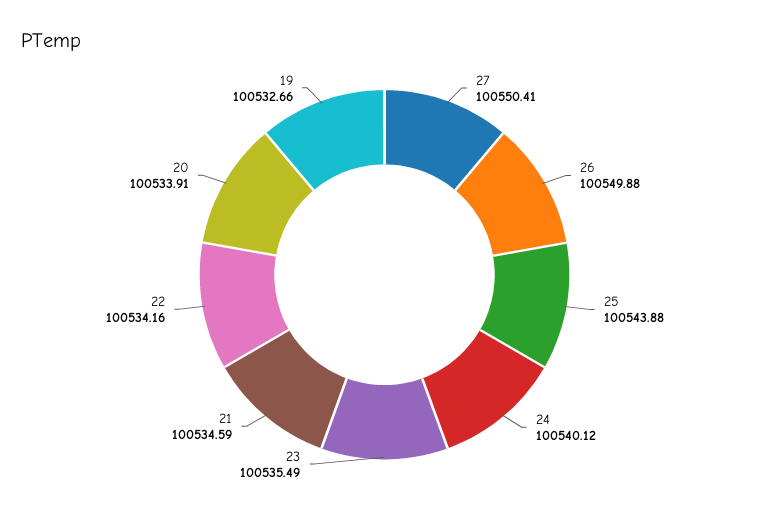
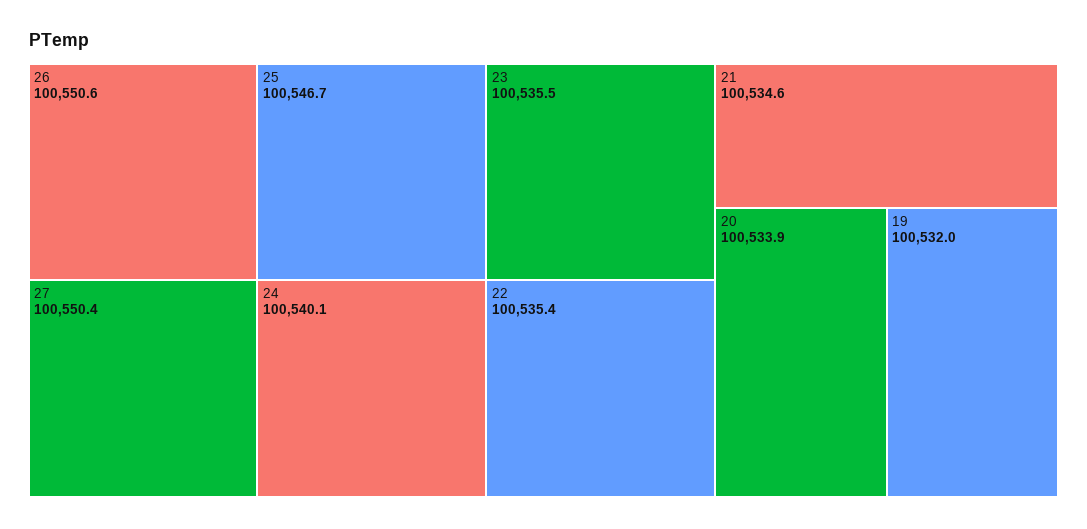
26: 100549.88 -> 100550.6
25: 100543.88 -> 100546.7
22: 100534.16 -> 100535.4
19: 100532.66 -> 100532

